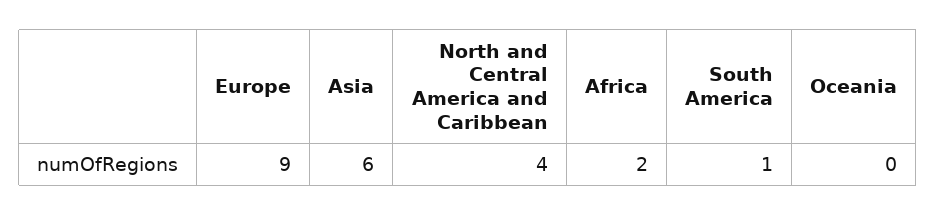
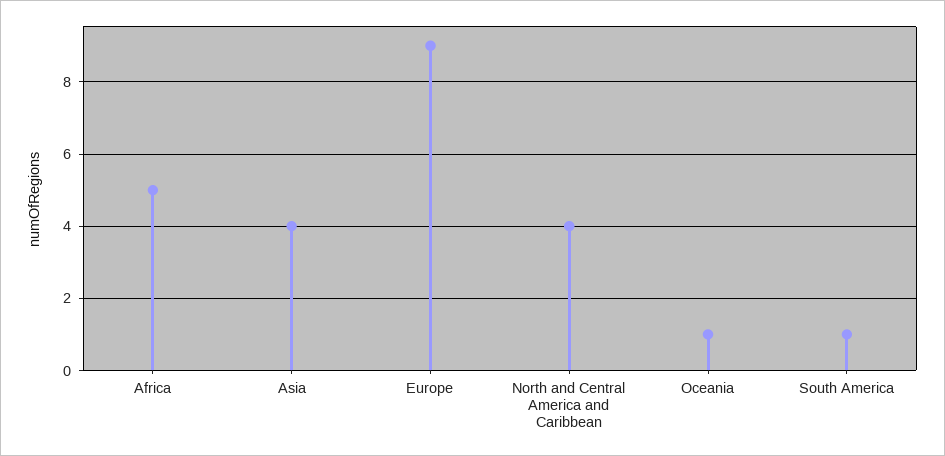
Asia: 6 -> 4
Africa: 2 -> 5
Oceania: 0 -> 1

